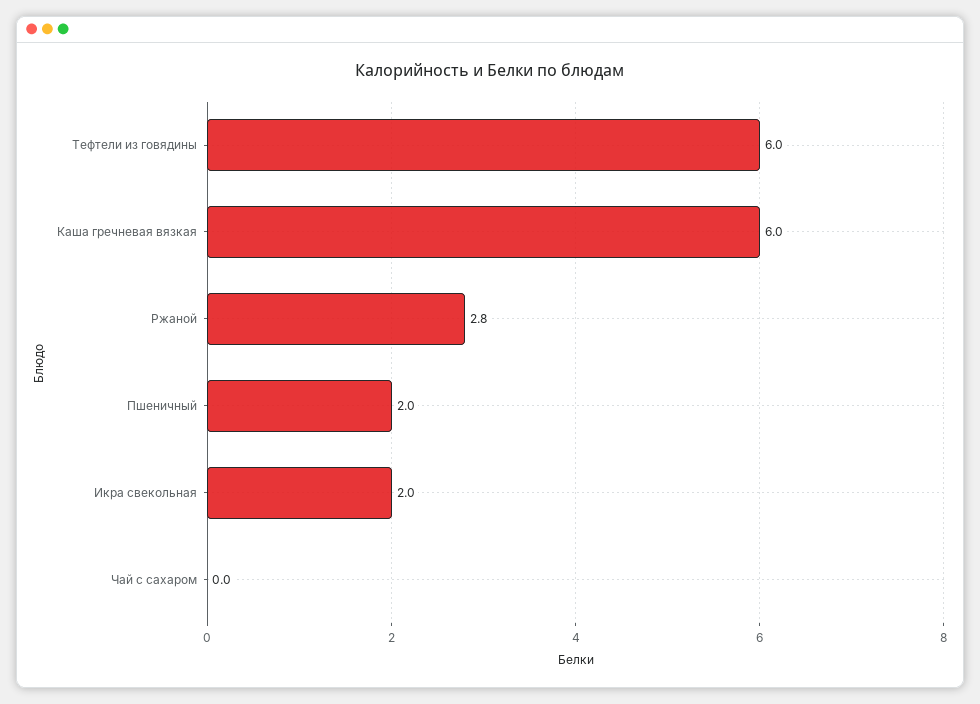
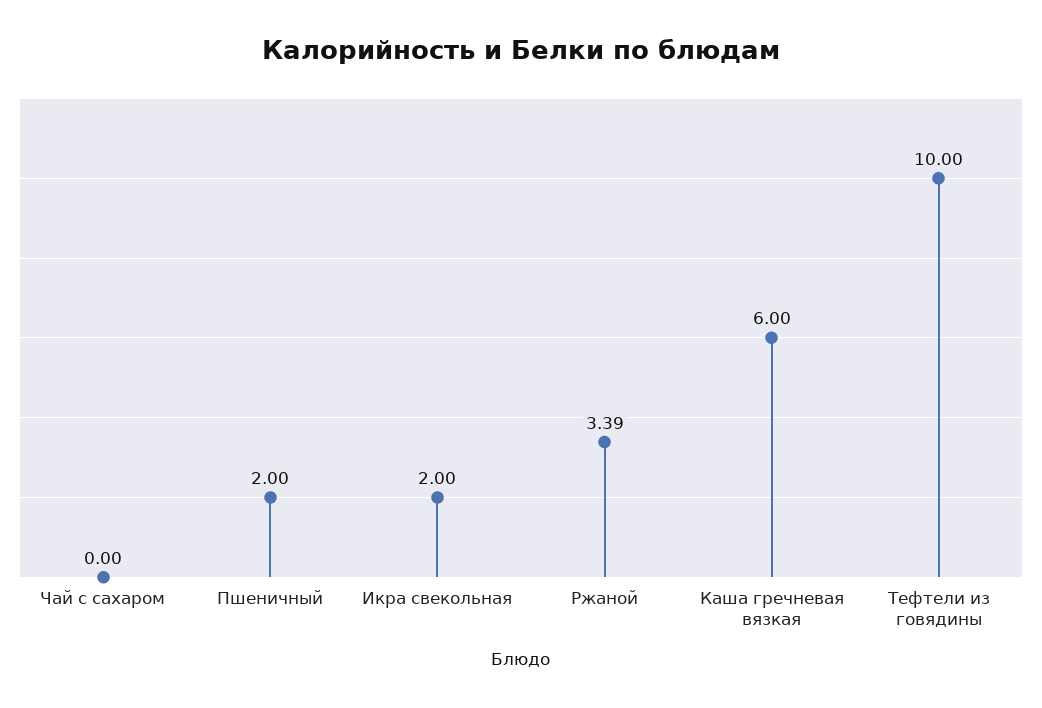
Тефтели из говядины: 6 -> 10
Ржаной: 2.8 -> 3.39

